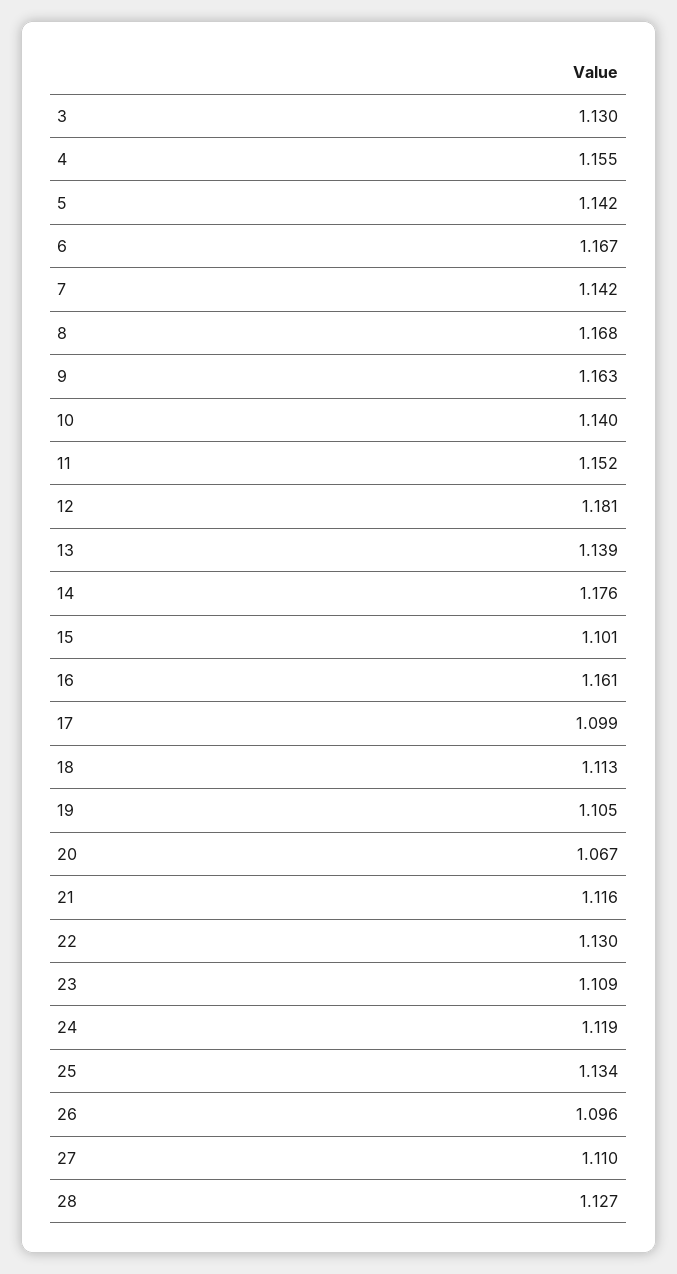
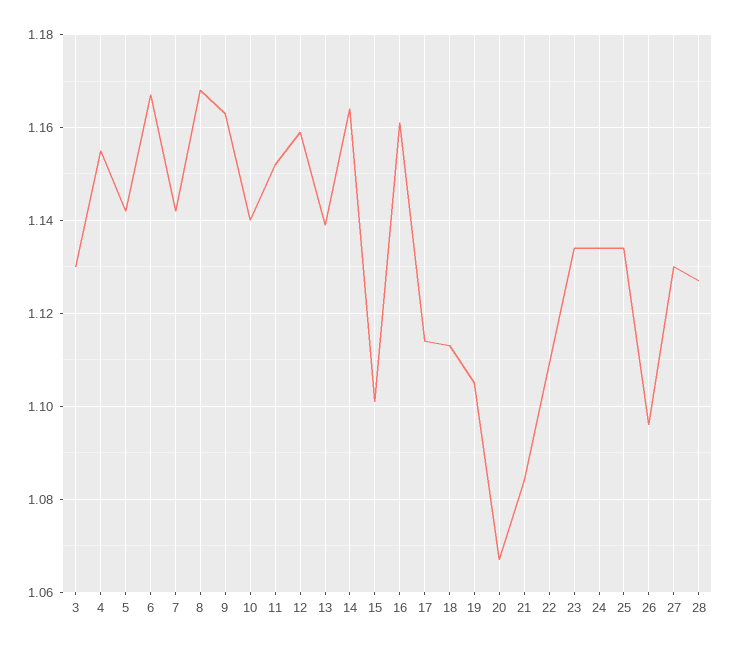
12: 1.181 -> 1.16
14: 1.176 -> 1.165
17: 1.099 -> 1.115
21: 1.116 -> 1.085
22: 1.13 -> 1.11
23: 1.109 -> 1.135
24: 1.119 -> 1.135
27: 1.11 -> 1.13

